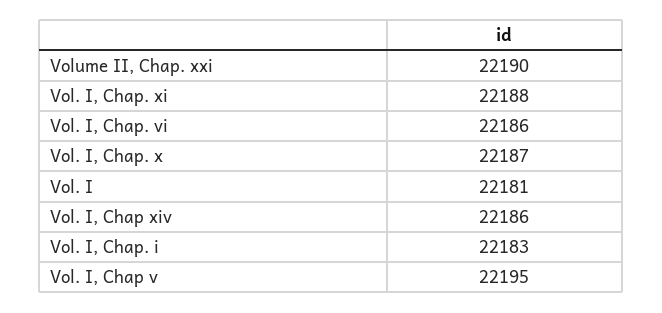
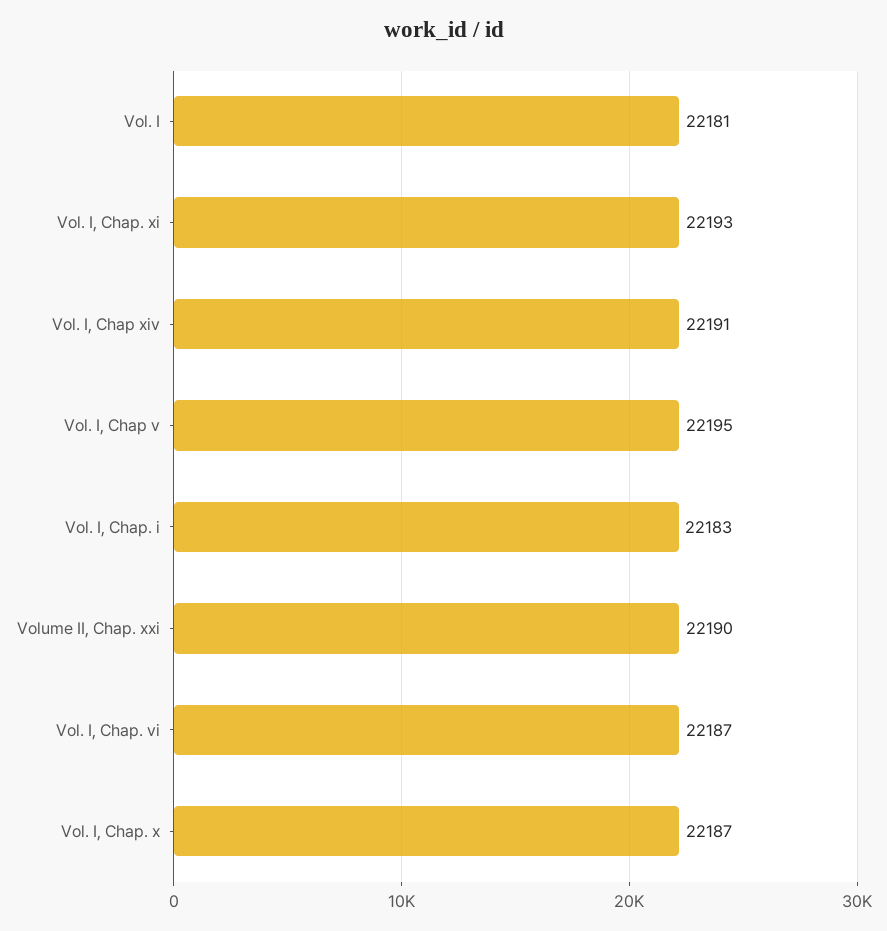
Vol. I, Chap. xi: 22188 -> 22193
Vol. I, Chap. vi: 22186 -> 22187
Vol. I, Chap xiv: 22186 -> 22191

